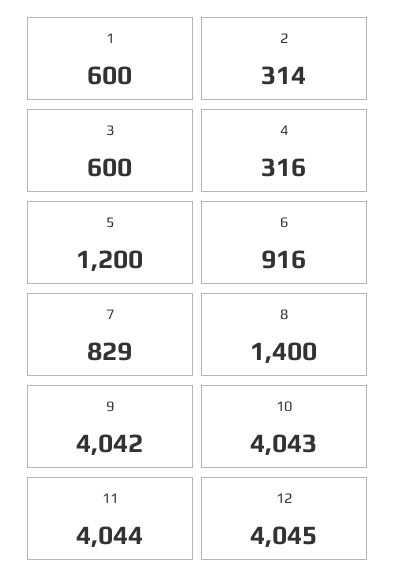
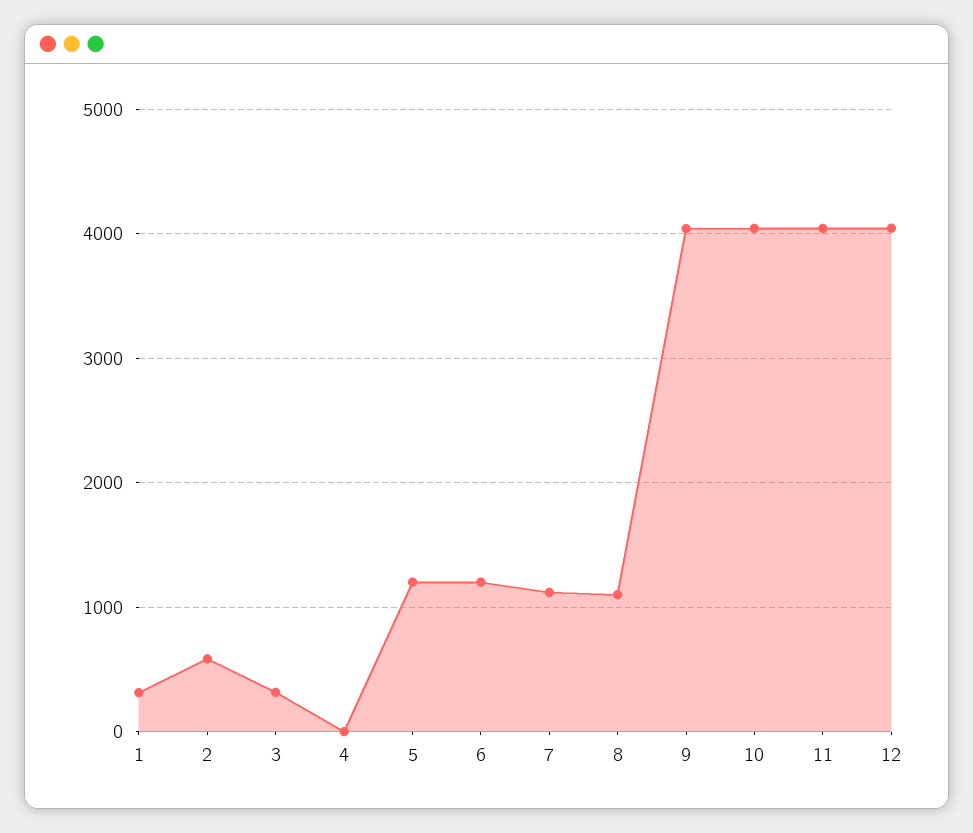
1: 600 -> 300
2: 314 -> 600
3: 600 -> 300
4: 316 -> 0
6: 916 -> 1200
7: 829 -> 1100
8: 1400 -> 1100

